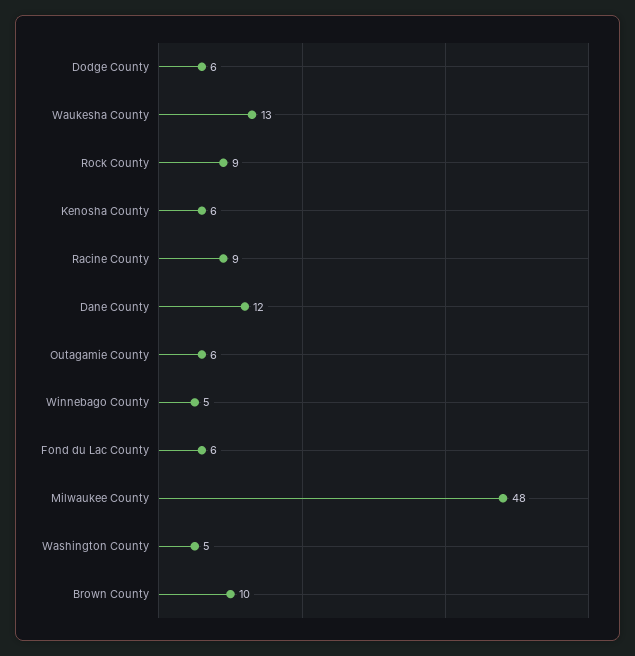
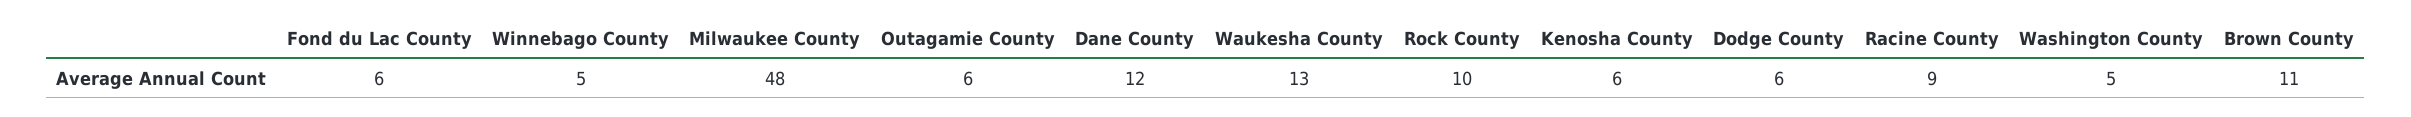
Rock County: 9 -> 10
Brown County: 10 -> 11

